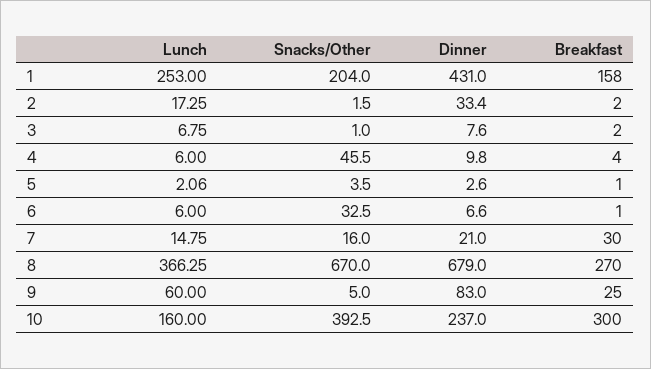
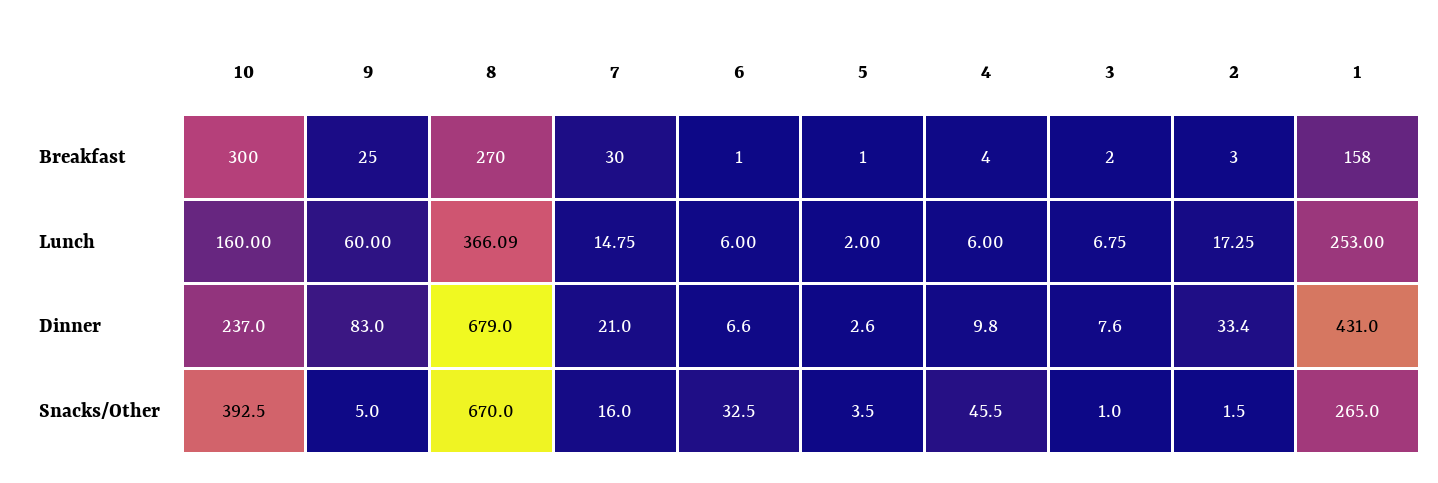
Snacks/Other, 1: 204 -> 265
Breakfast, 2: 2 -> 3
Lunch, 5: 2.06 -> 2
Lunch, 8: 366.25 -> 366.09

